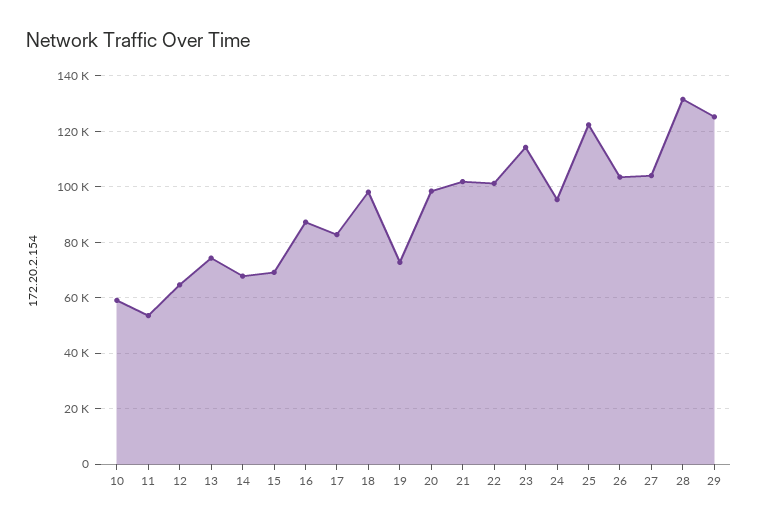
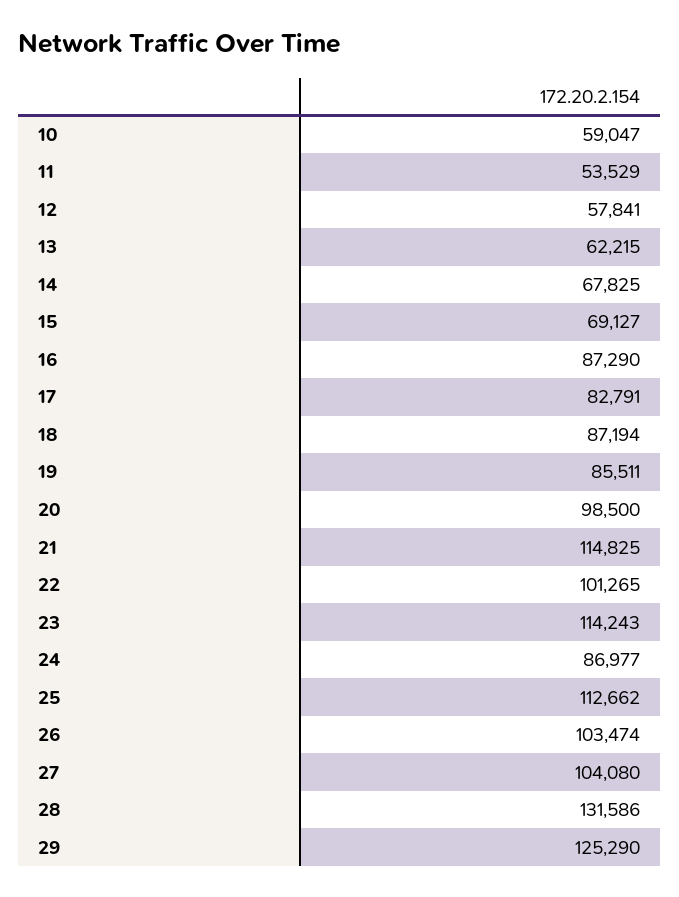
12: 65000 -> 57841
13: 75000 -> 62215
18: 97500 -> 87194
19: 72500 -> 85511
21: 102500 -> 114825
24: 95000 -> 86977
25: 122500 -> 112662

